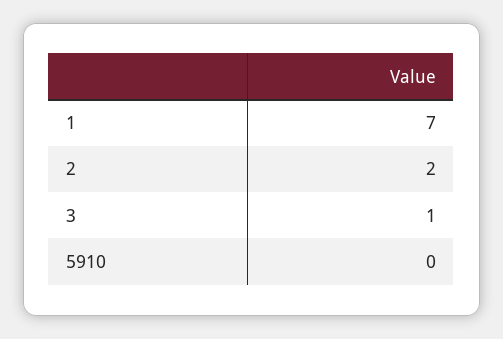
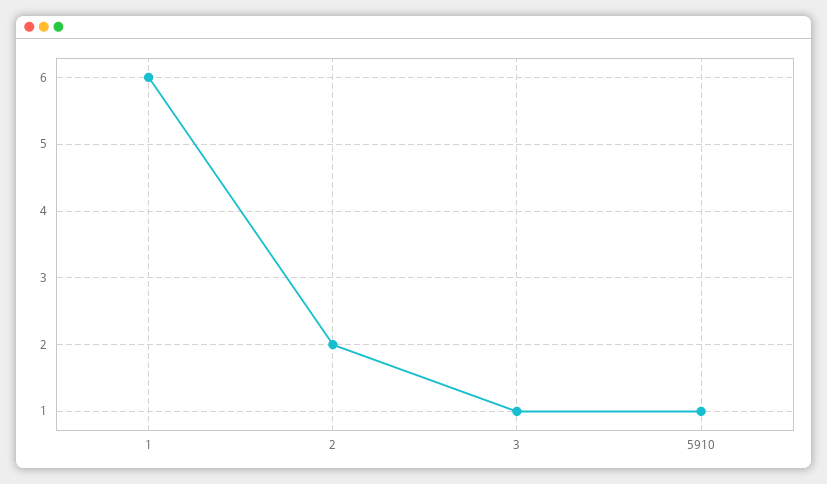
1: 7 -> 6
5910: 0 -> 1

